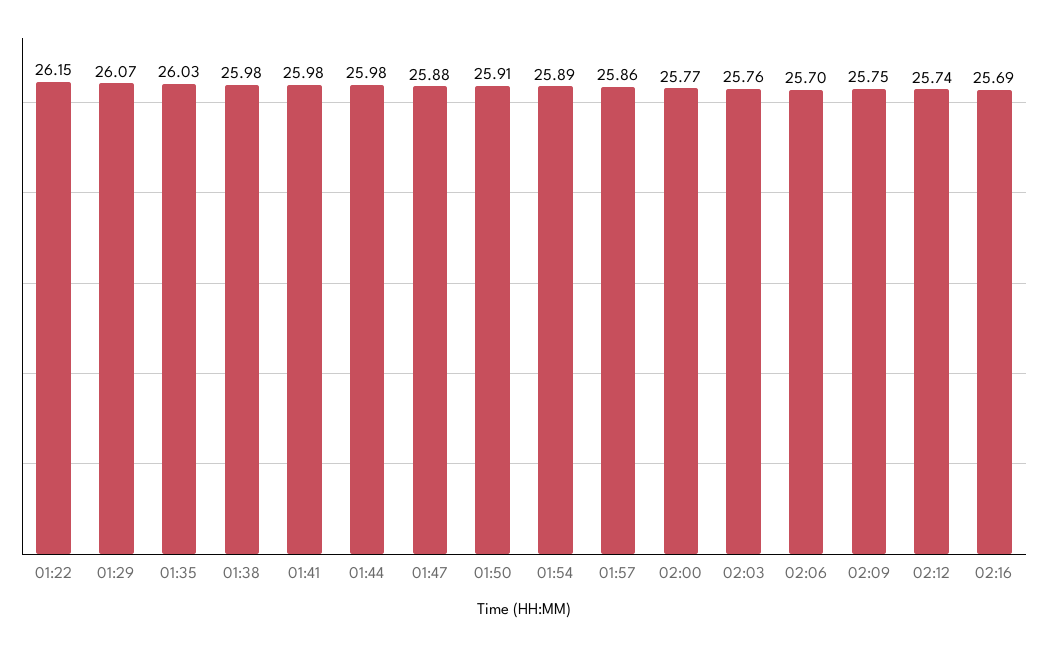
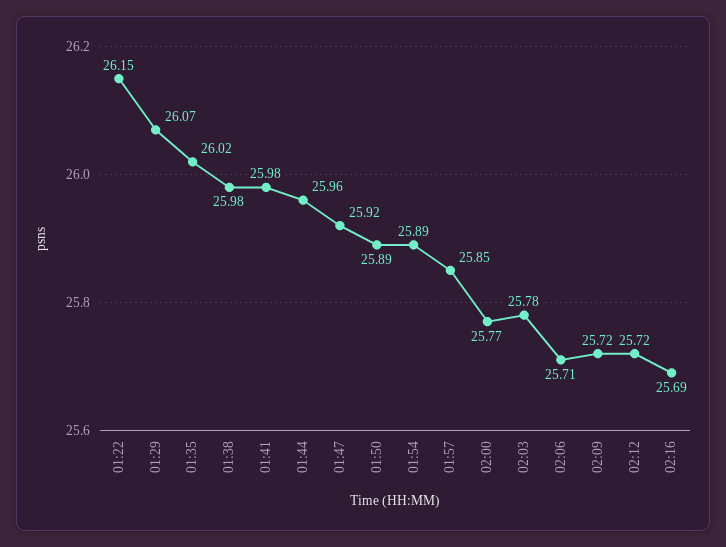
01:35: 26.03 -> 26.02
01:44: 25.98 -> 25.96
01:47: 25.88 -> 25.92
01:50: 25.91 -> 25.89
01:57: 25.86 -> 25.85
02:03: 25.76 -> 25.78
02:06: 25.7 -> 25.71
02:09: 25.75 -> 25.72
02:12: 25.74 -> 25.72

